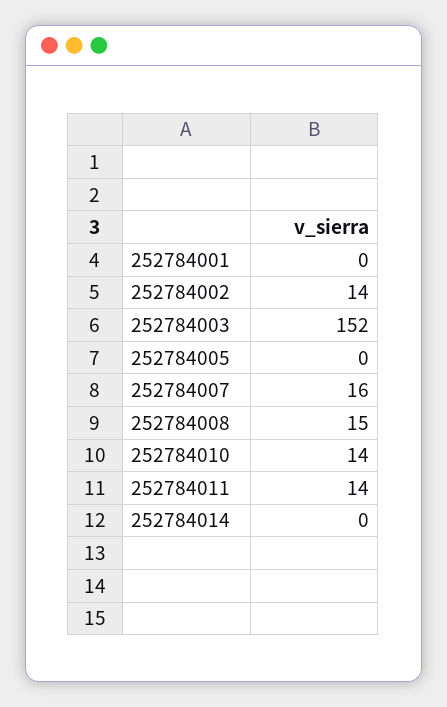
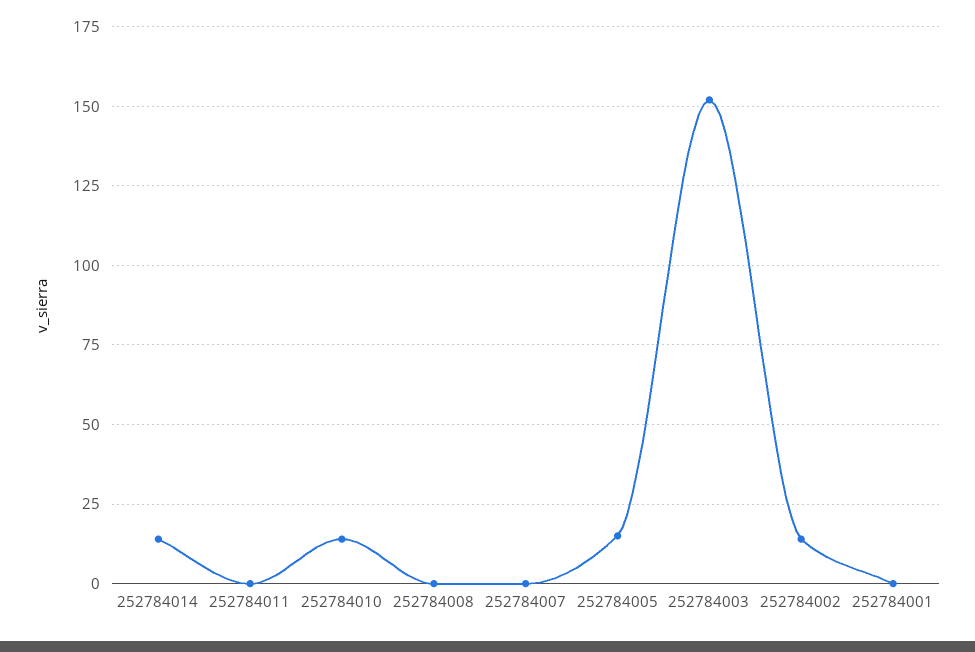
252784005: 0 -> 15
252784007: 16 -> 0
252784008: 15 -> 0
252784011: 14 -> 0
252784014: 0 -> 15

